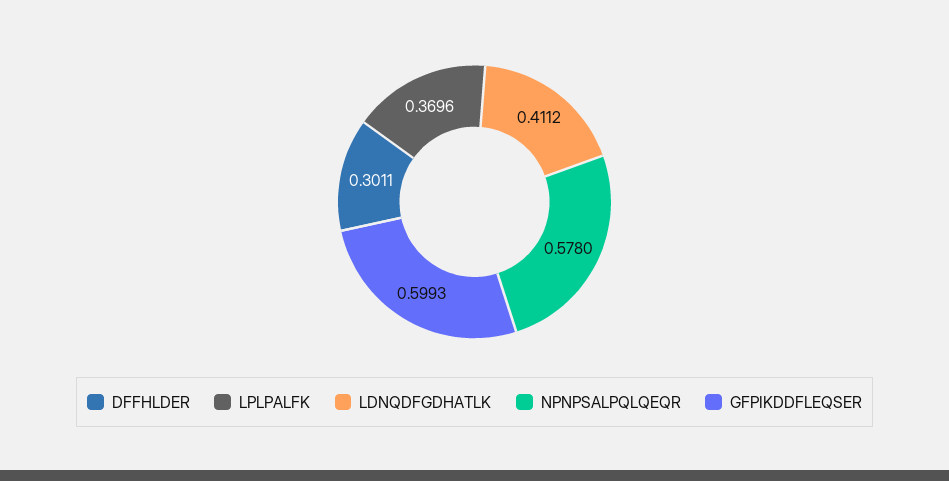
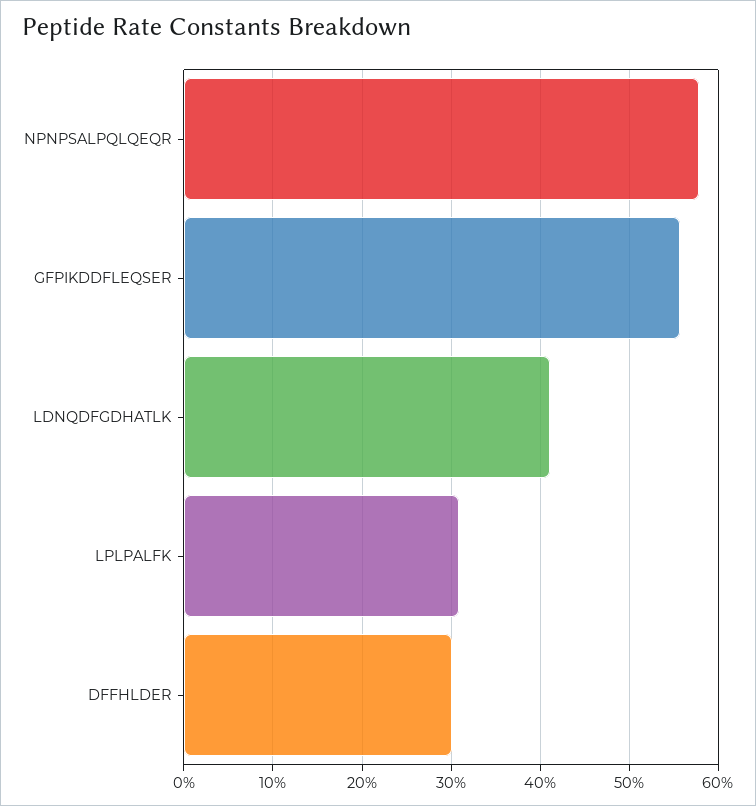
LPLPALFK: 0.3696 -> 0.31
GFPIKDDFLEQSER: 0.5993 -> 0.56

